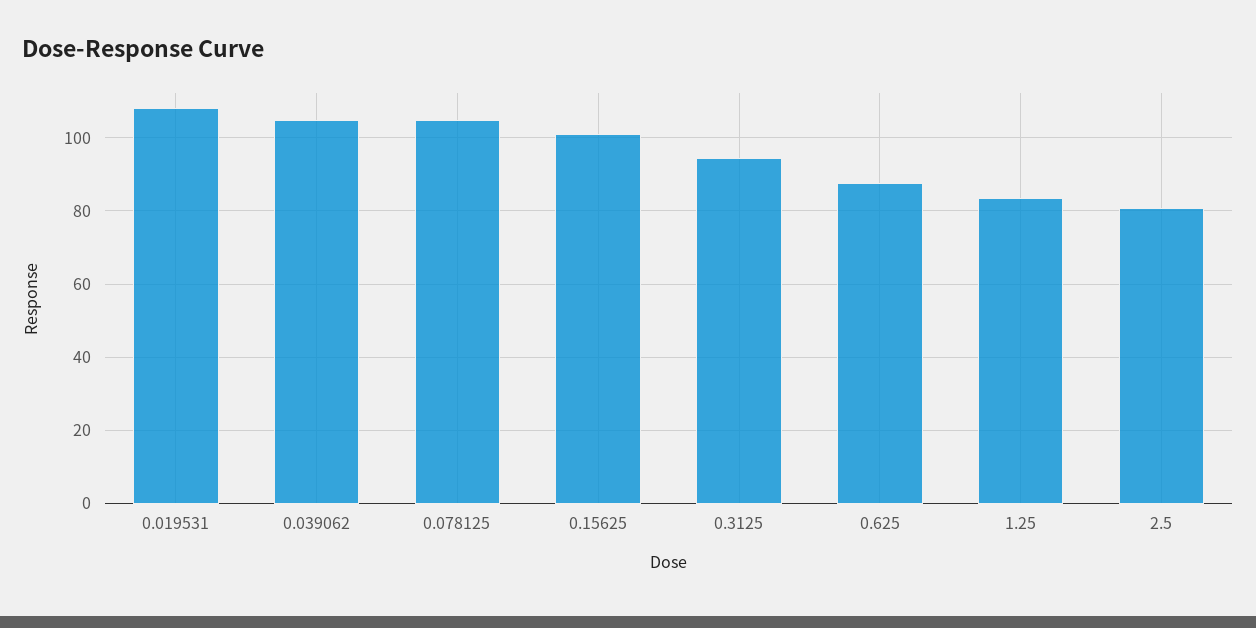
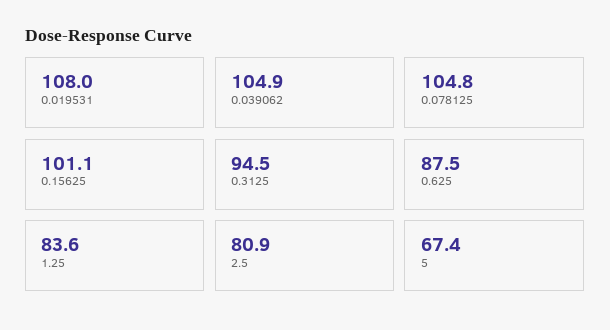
5: none -> 67.4

